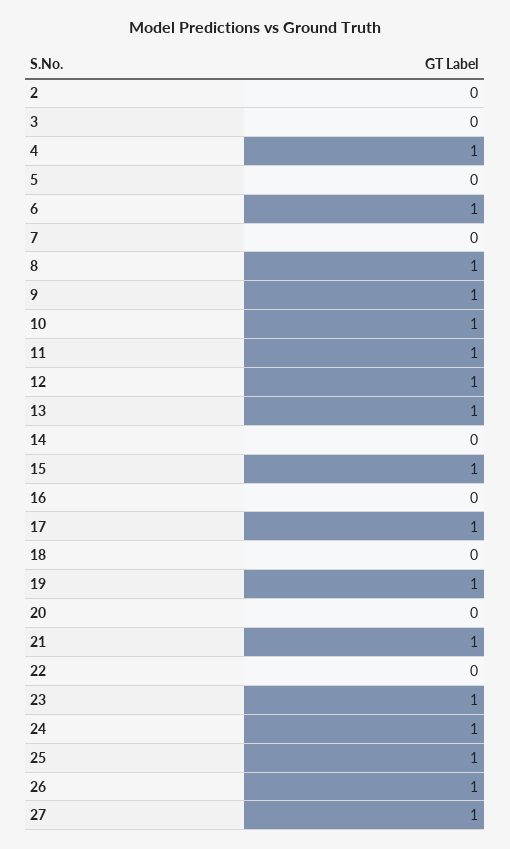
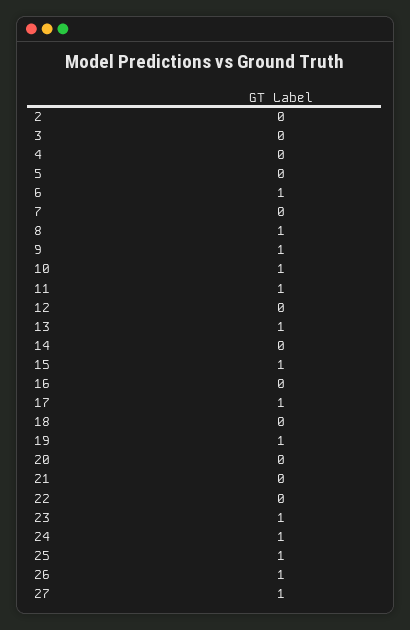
4: 1 -> 0
12: 1 -> 0
21: 1 -> 0

